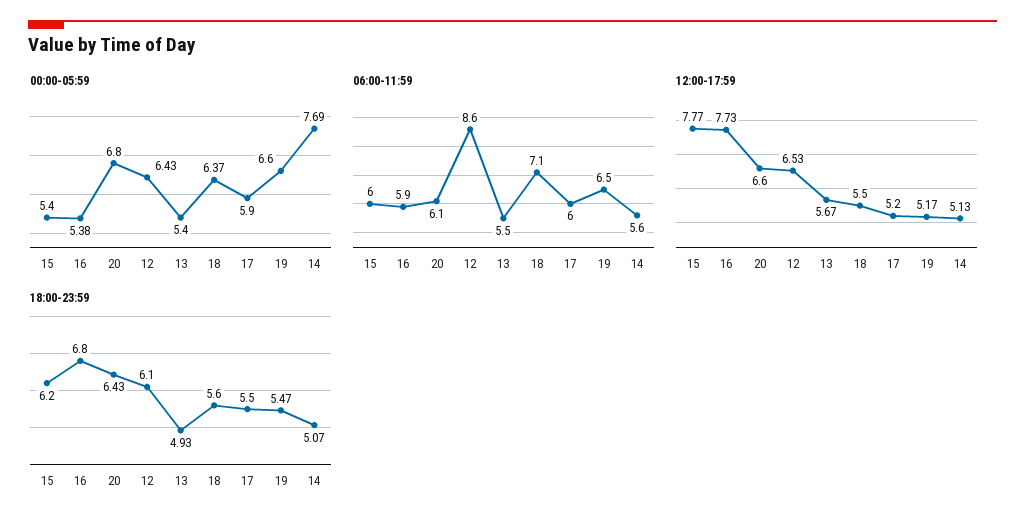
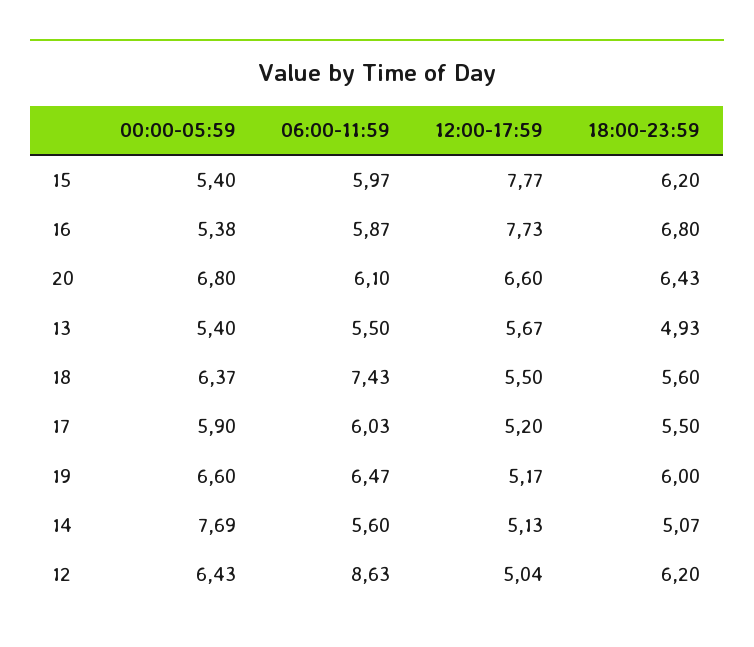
06:00-11:59, 18: 7.1 -> 7.43
12:00-17:59, 12: 6.53 -> 5.04
18:00-23:59, 12: 6.1 -> 6.2
18:00-23:59, 19: 5.47 -> 6

